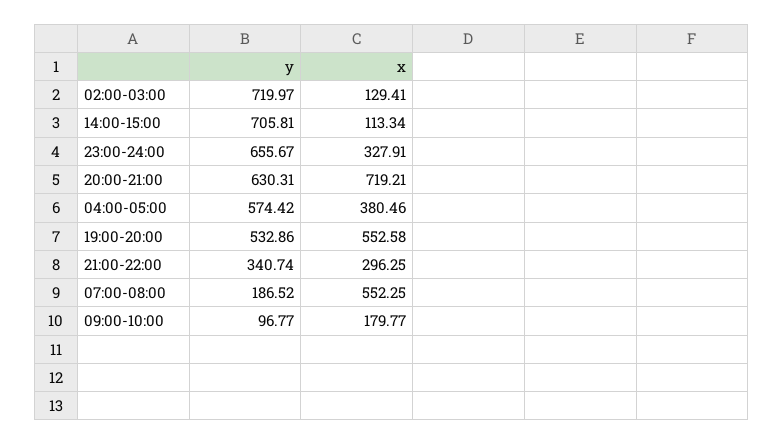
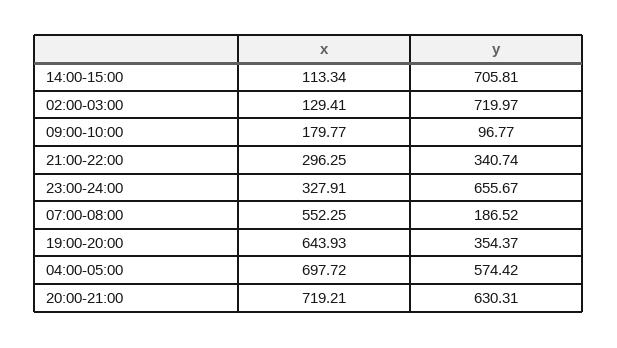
x, 04:00-05:00: 380.46 -> 697.72
y, 19:00-20:00: 532.86 -> 354.37
x, 19:00-20:00: 552.58 -> 643.93

